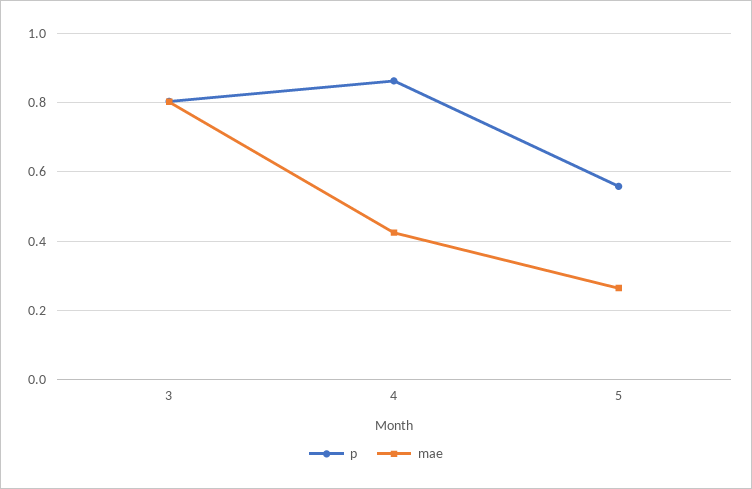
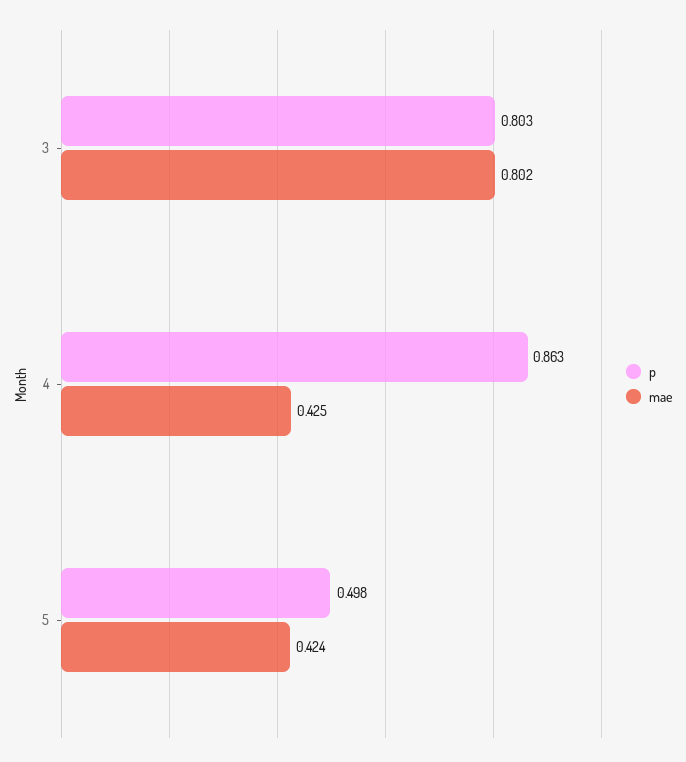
p, 5: 0.56 -> 0.498
mae, 5: 0.26 -> 0.424

